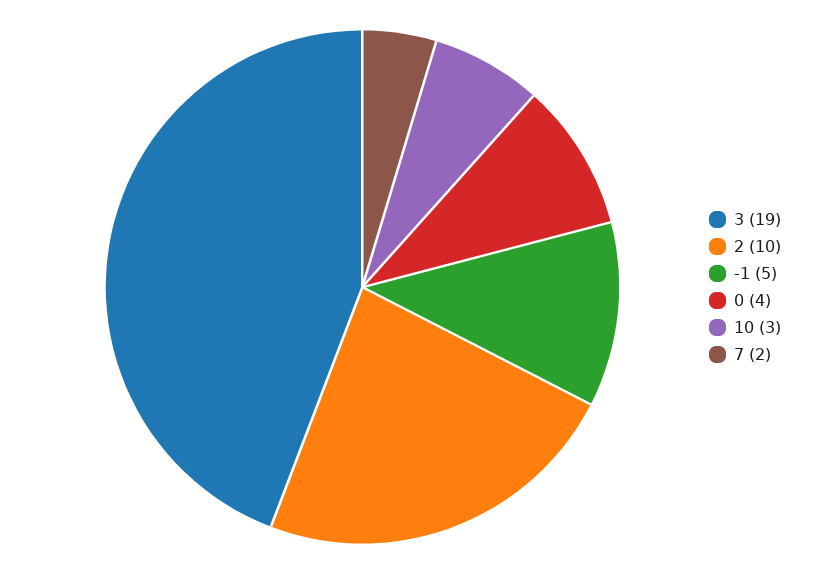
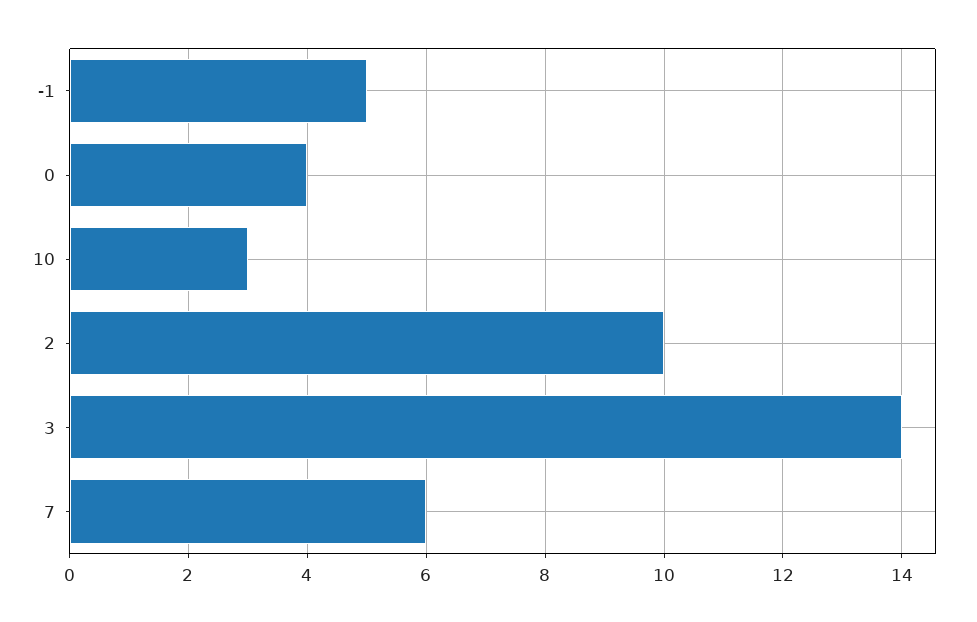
3: 19 -> 14
7: 2 -> 6

